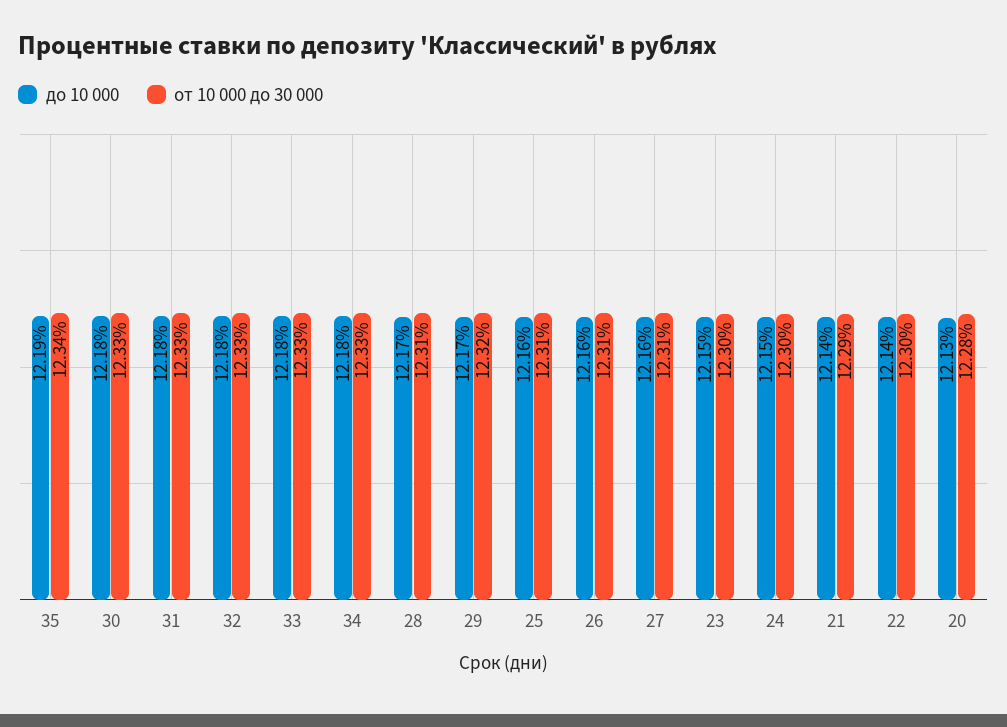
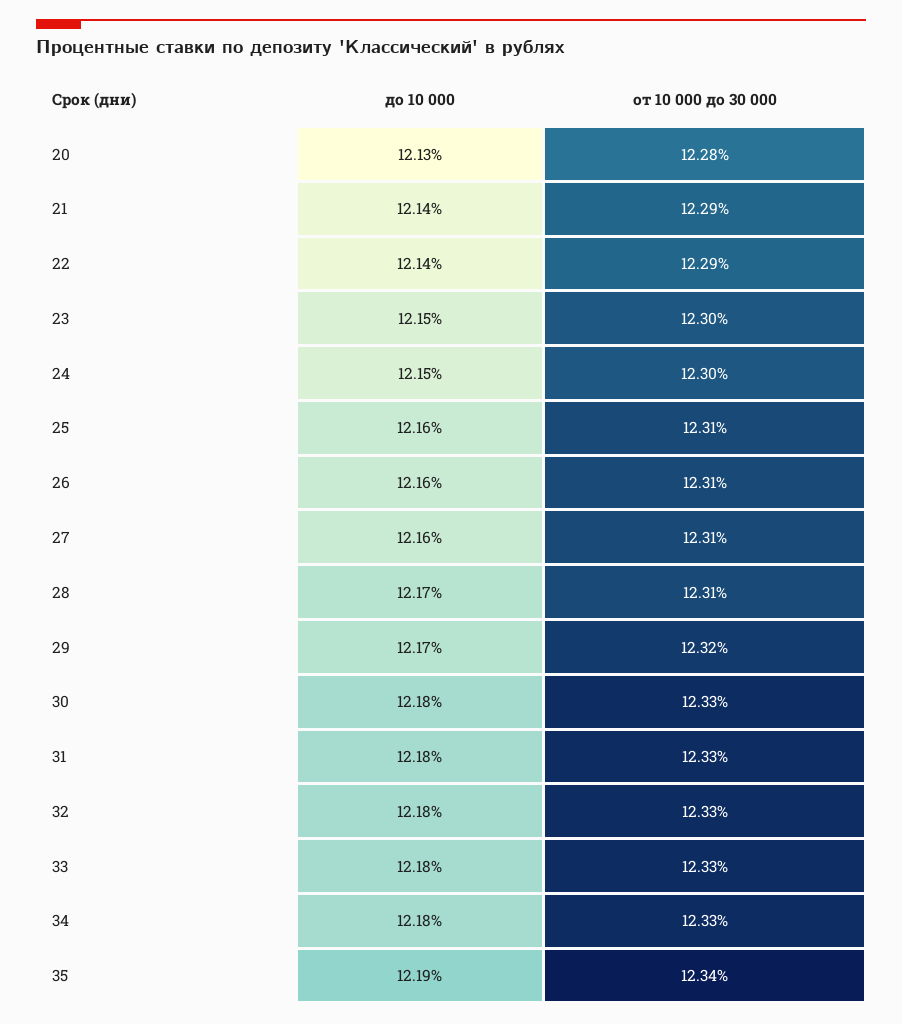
от 10 000 до 30 000, 22: 12.3 -> 12.29

